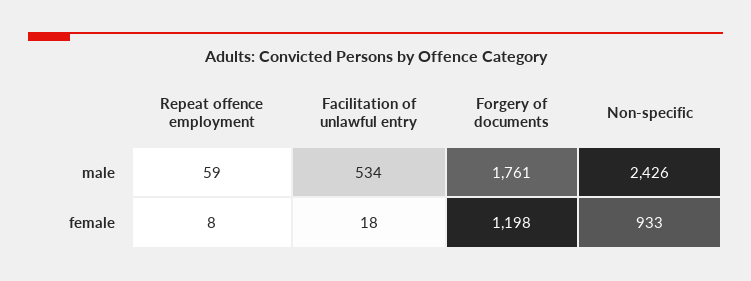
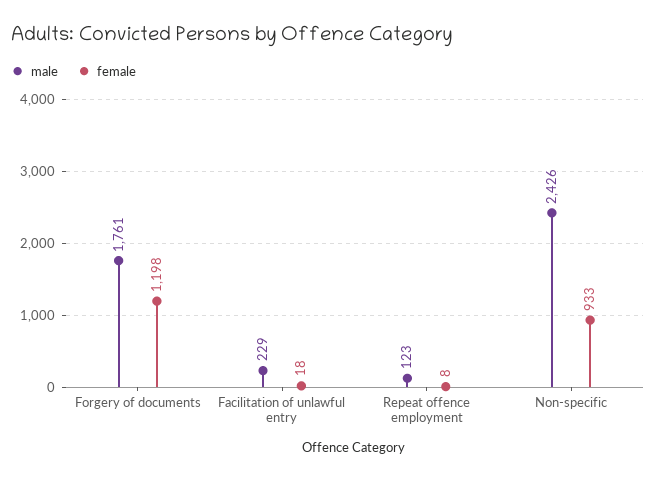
male, Repeat offence employment: 59 -> 123
male, Facilitation of unlawful entry: 534 -> 229

